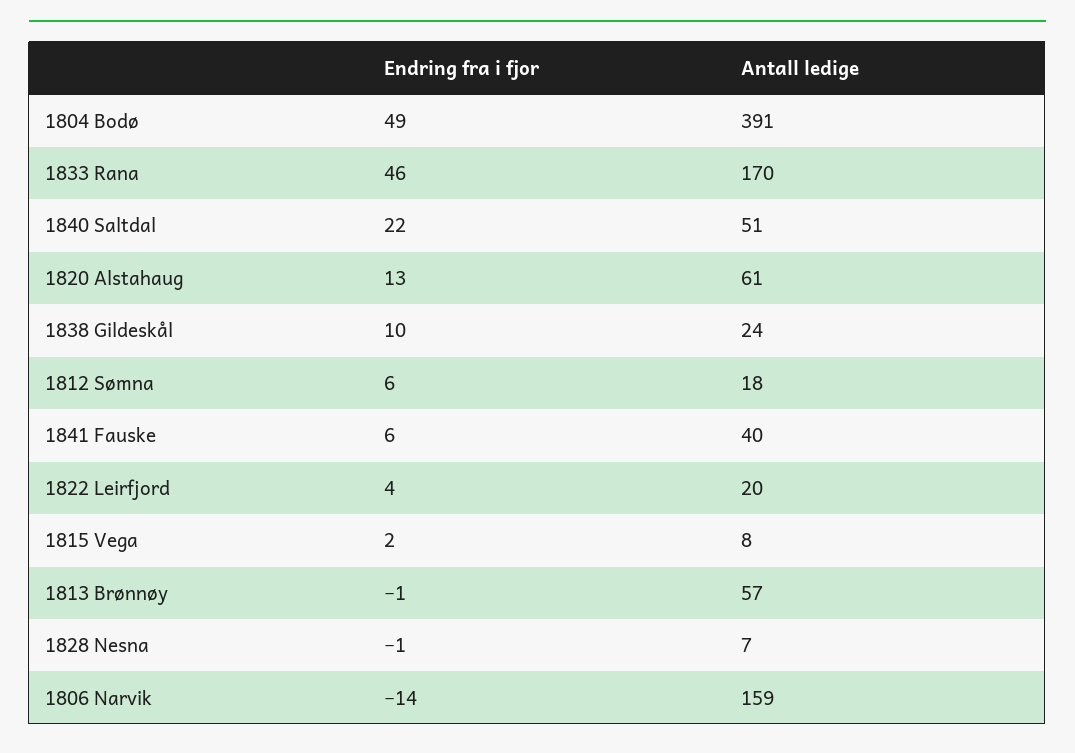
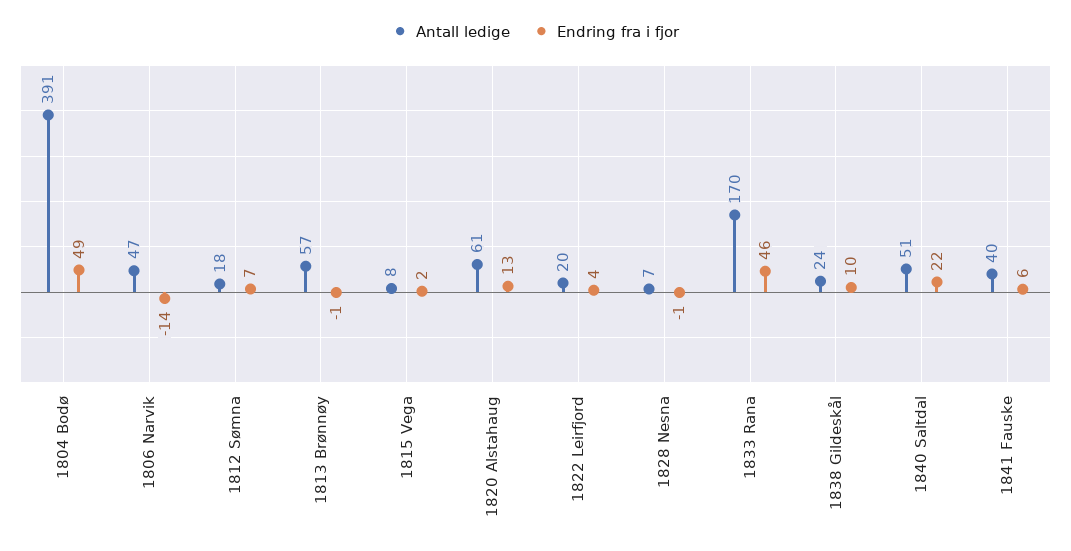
Endring fra i fjor, 1812 Sømna: 6 -> 7
Antall ledige, 1806 Narvik: 159 -> 47

